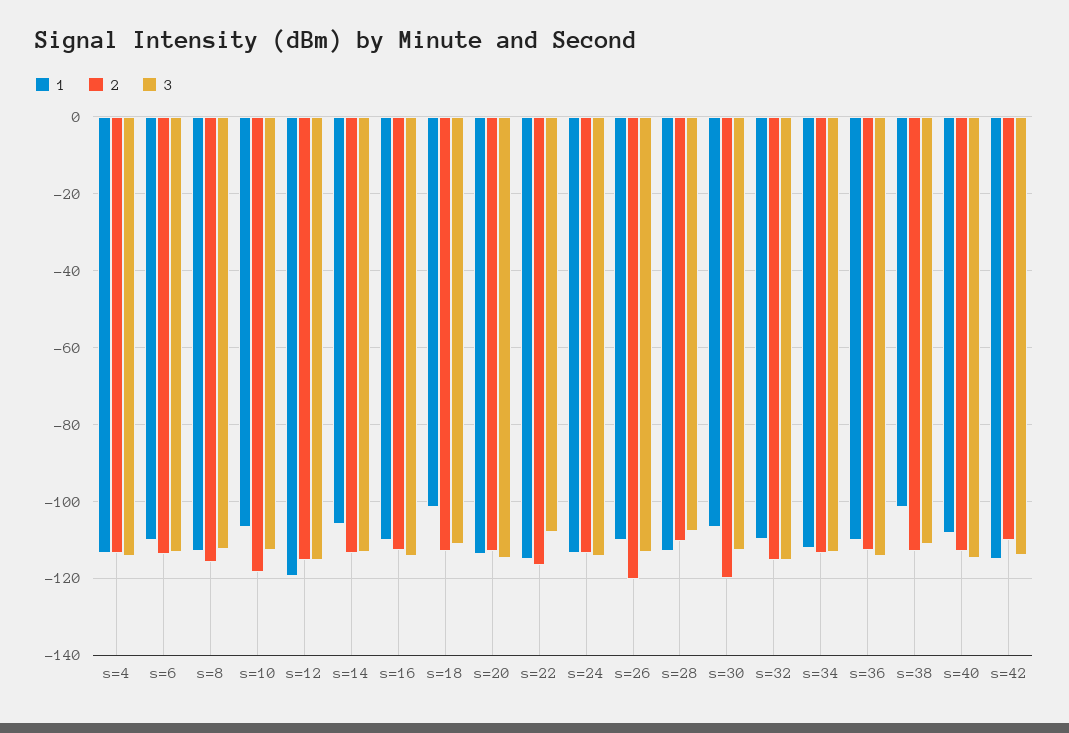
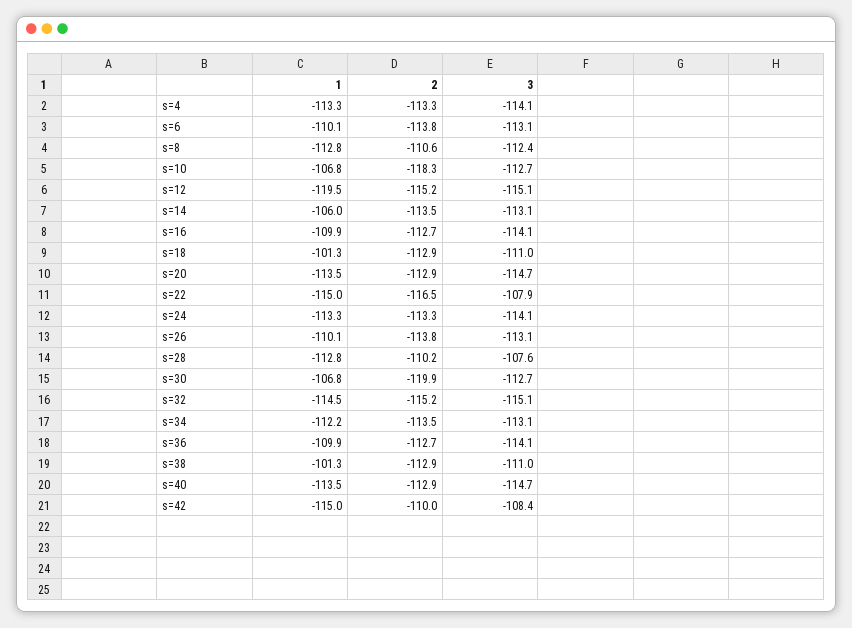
2, s=8: -116 -> -110.6
2, s=26: -120 -> -113.8
1, s=32: -110 -> -114.5
1, s=40: -108 -> -113.5
3, s=42: -114 -> -108.4

